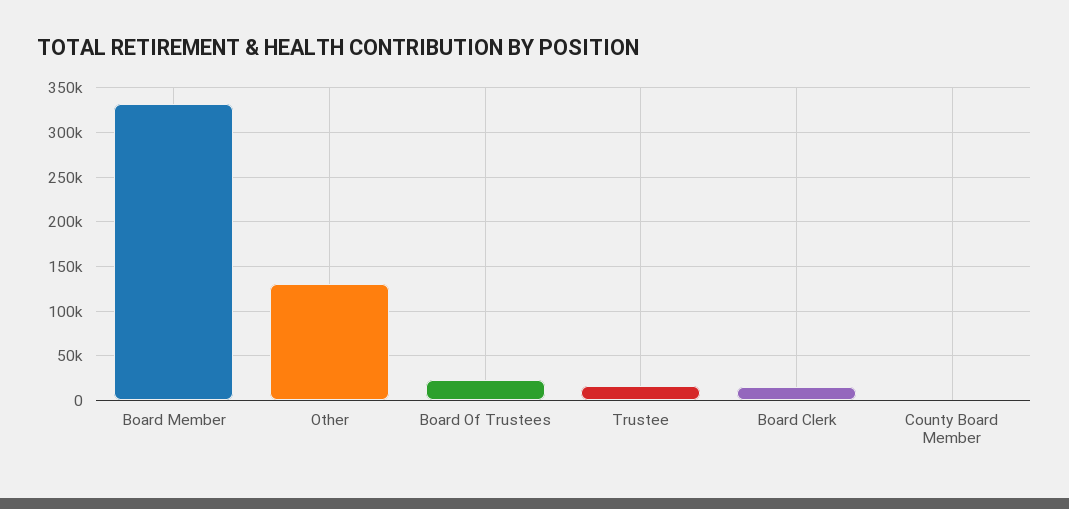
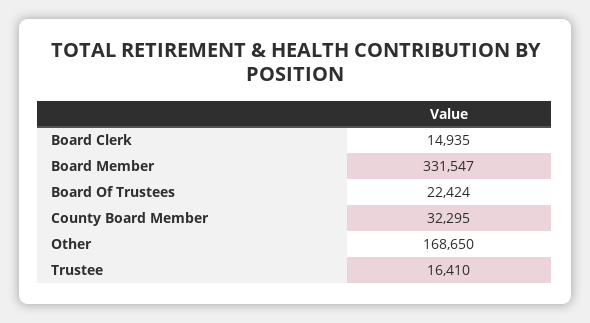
Other: 130000 -> 168650
County Board Member: 0 -> 32295

